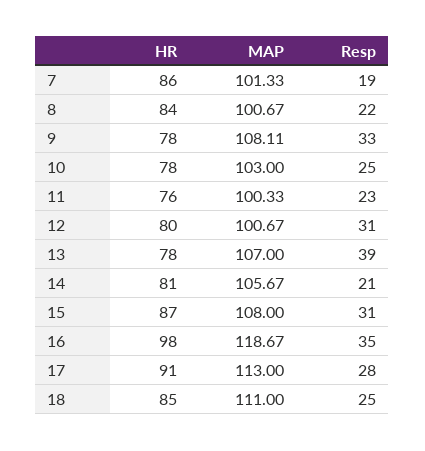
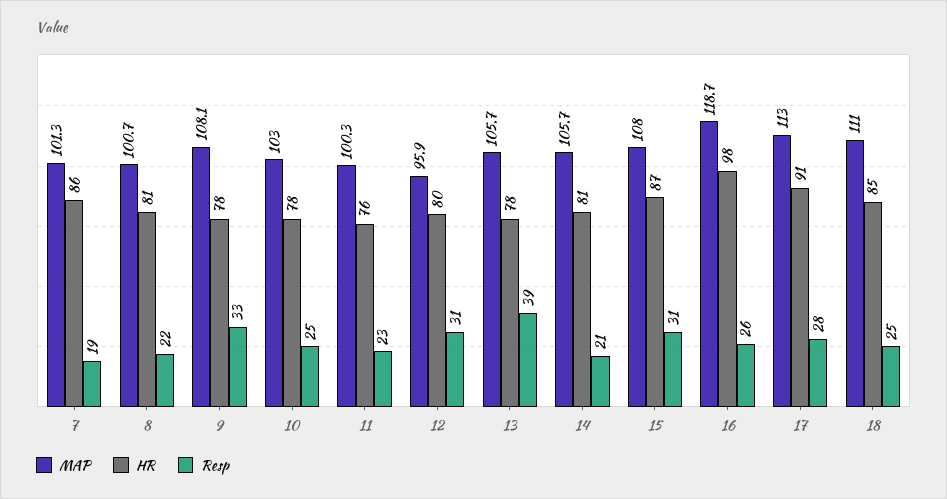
HR, 8: 84 -> 81
MAP, 12: 100.67 -> 95.9
MAP, 13: 107 -> 105.7
Resp, 16: 35 -> 26

